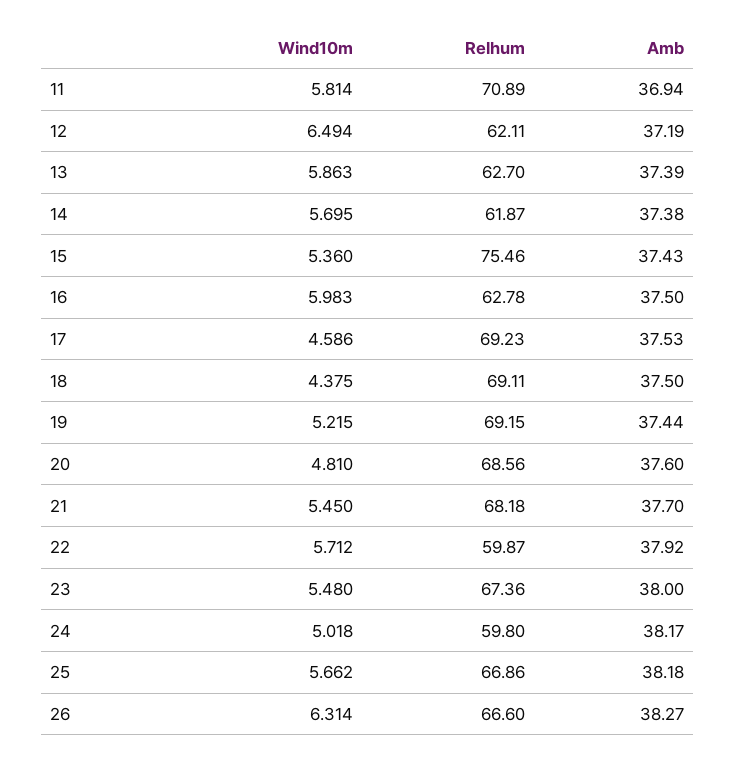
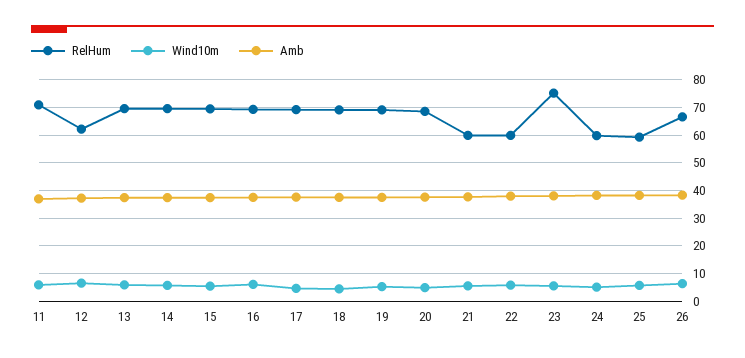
Relhum, 13: 62.7 -> 70
Relhum, 14: 61.87 -> 70
Relhum, 15: 75.46 -> 70
Relhum, 16: 62.78 -> 70
Relhum, 21: 68.18 -> 60
Relhum, 23: 67.36 -> 75
Relhum, 25: 66.86 -> 60

